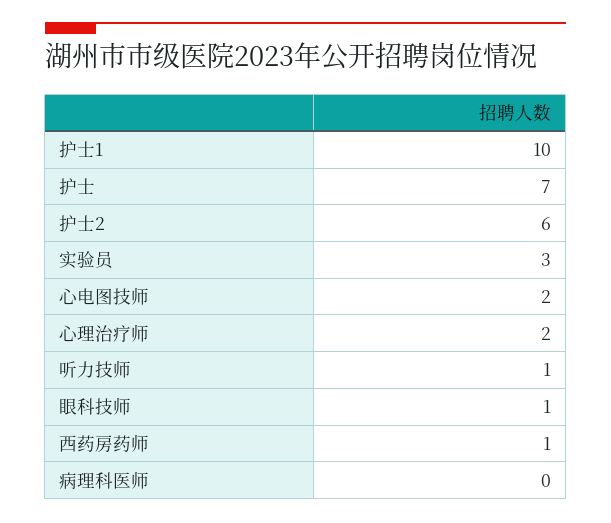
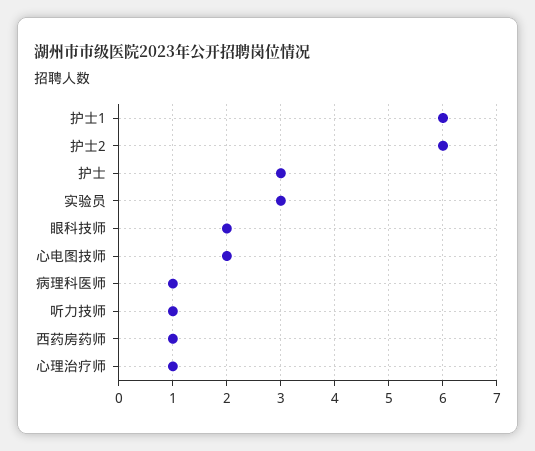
护士1: 10 -> 6
护士: 7 -> 3
心理治疗师: 2 -> 1
眼科技师: 1 -> 2
病理科医师: 0 -> 1

